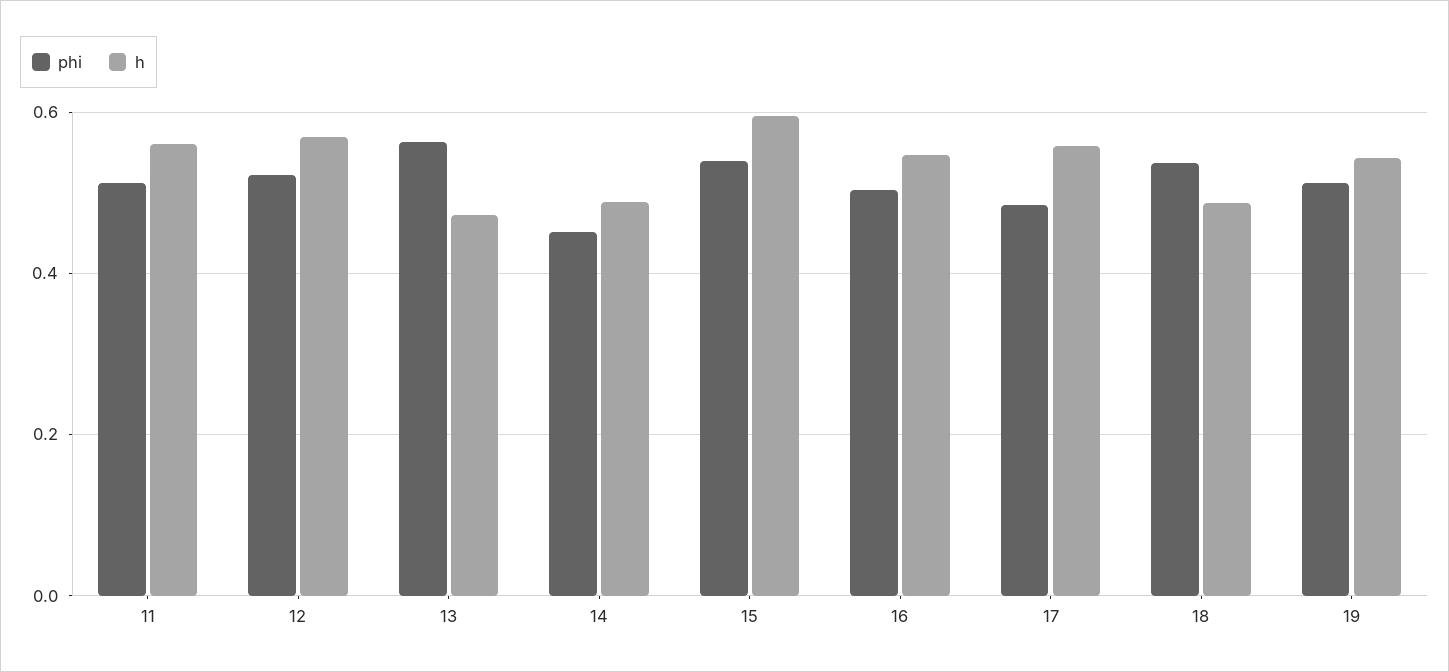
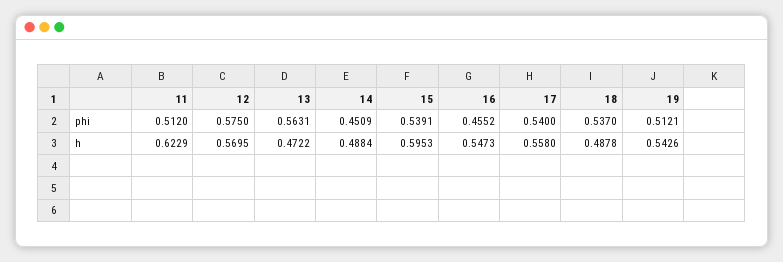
h, 11: 0.56 -> 0.6229
phi, 12: 0.52 -> 0.575
phi, 16: 0.5 -> 0.4552
phi, 17: 0.48 -> 0.54

